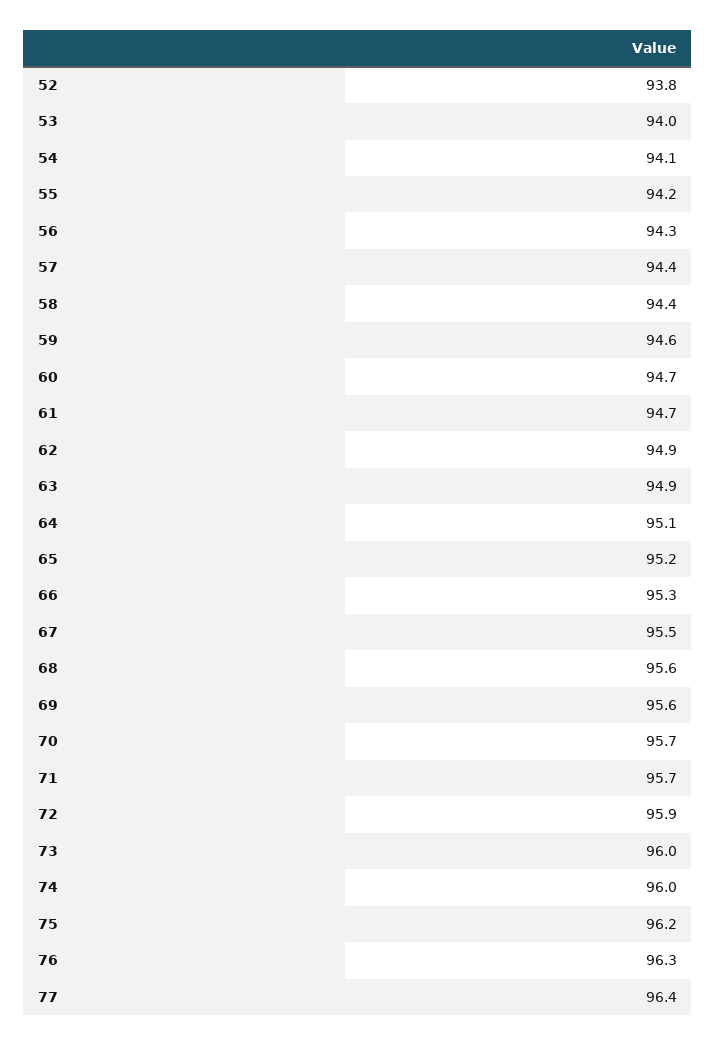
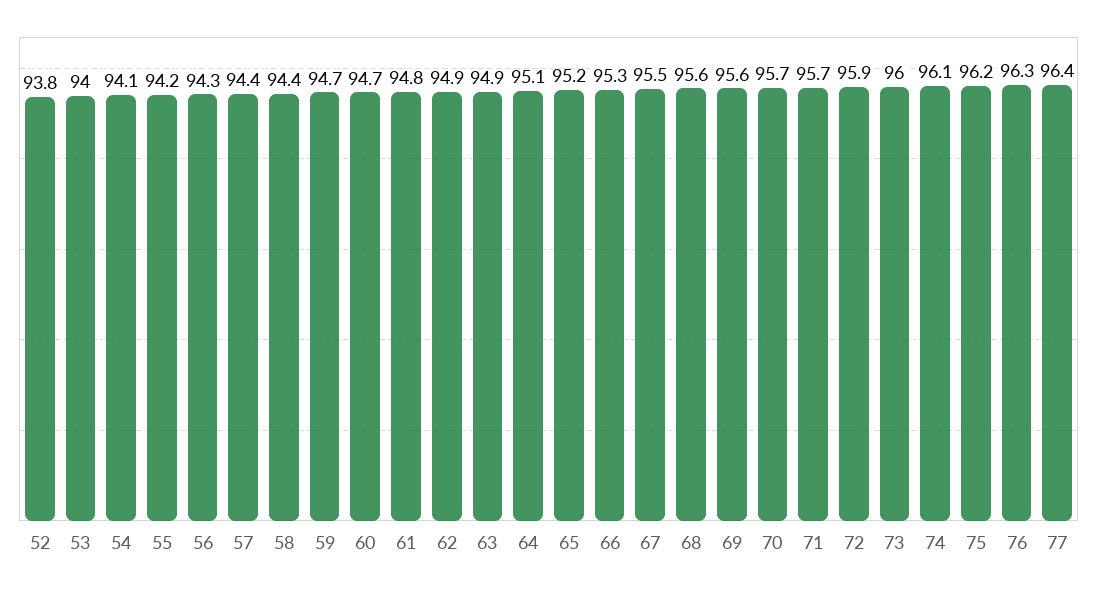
59: 94.6 -> 94.7
61: 94.7 -> 94.8
74: 96 -> 96.1

